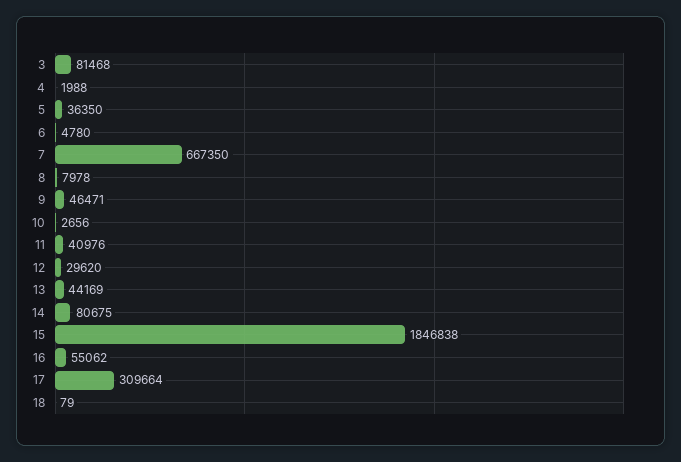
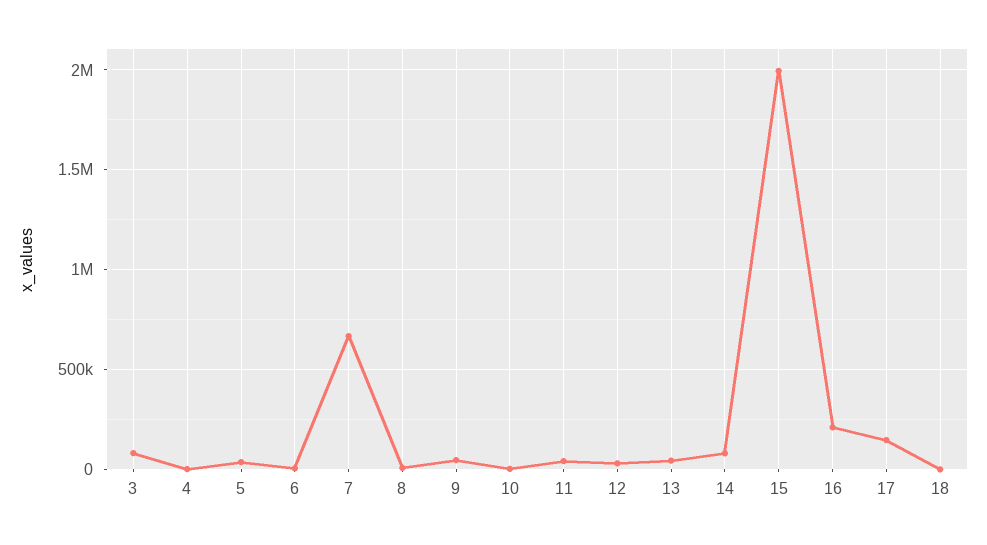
15: 1846838 -> 2000000
16: 55062 -> 200000
17: 309664 -> 150000

